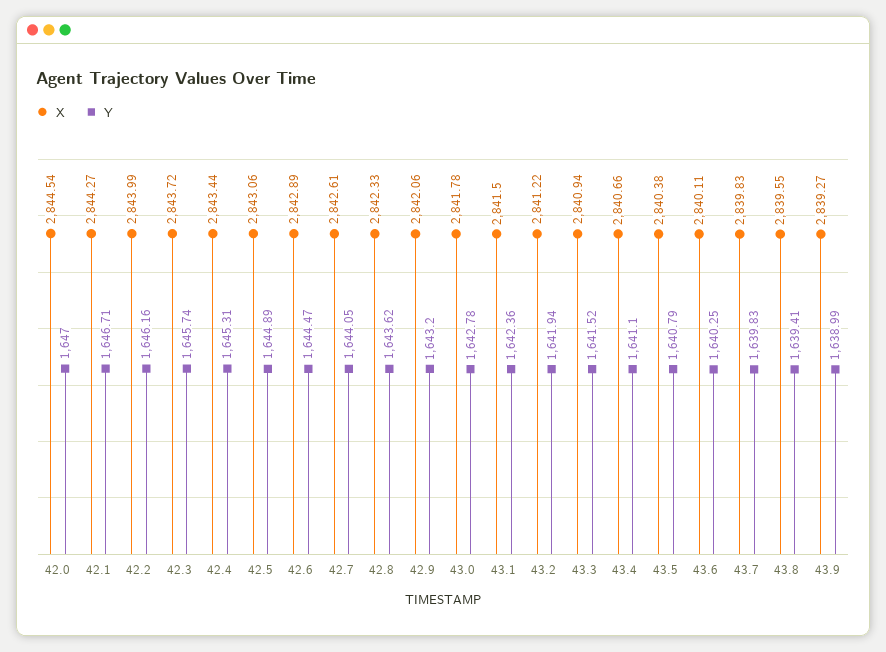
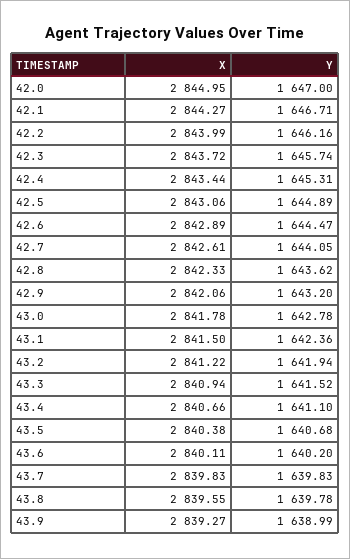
X, 42.0: 2844.54 -> 2844.95
Y, 43.5: 1640.79 -> 1640.68
Y, 43.6: 1640.25 -> 1640.2
Y, 43.8: 1639.41 -> 1639.78

